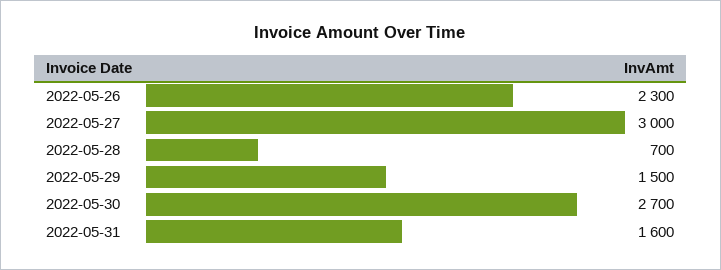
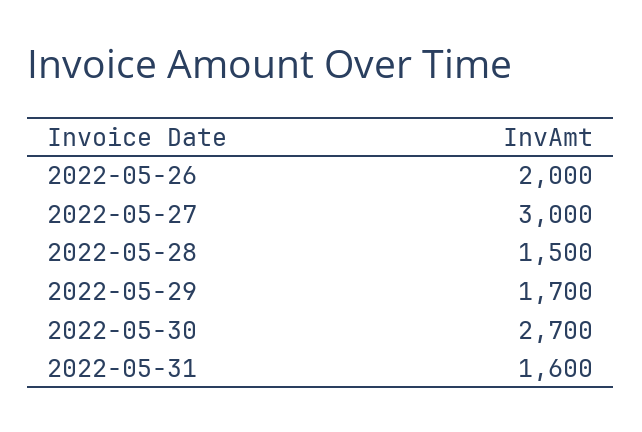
2022-05-26: 2300 -> 2000
2022-05-28: 700 -> 1500
2022-05-29: 1500 -> 1700

